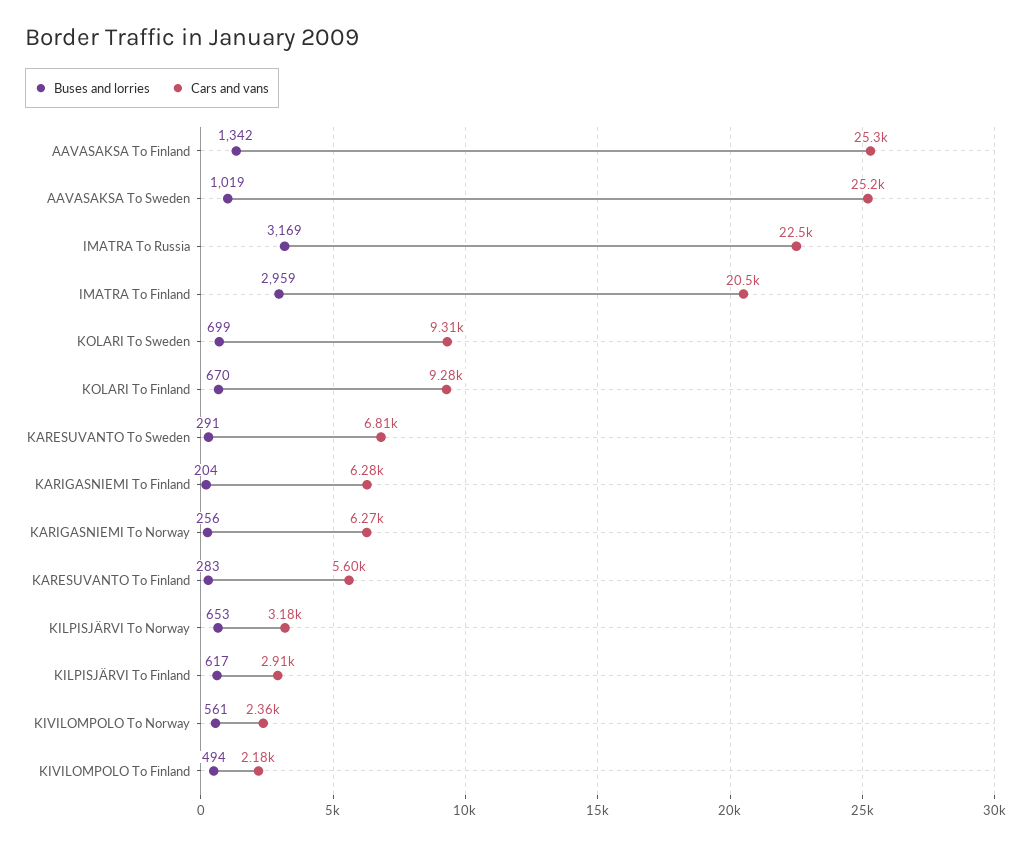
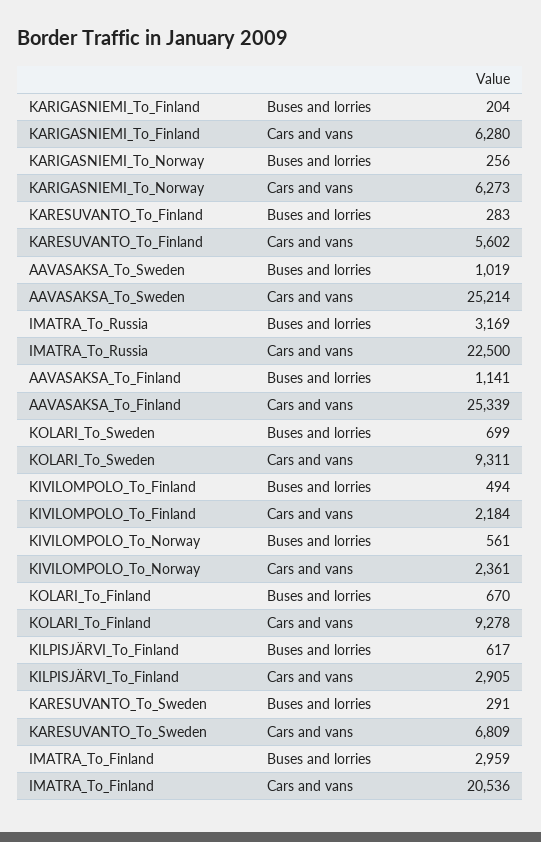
Buses and lorries, AAVASAKSA To Finland: 1342 -> 1141
Buses and lorries, KILPISJÄRVI To Norway: 653 -> none
Cars and vans, KILPISJÄRVI To Norway: 3180 -> none

